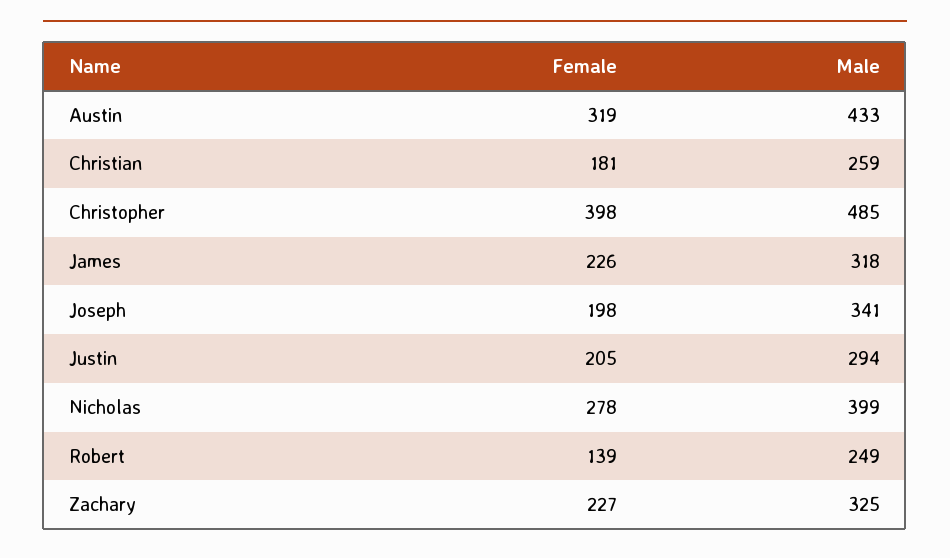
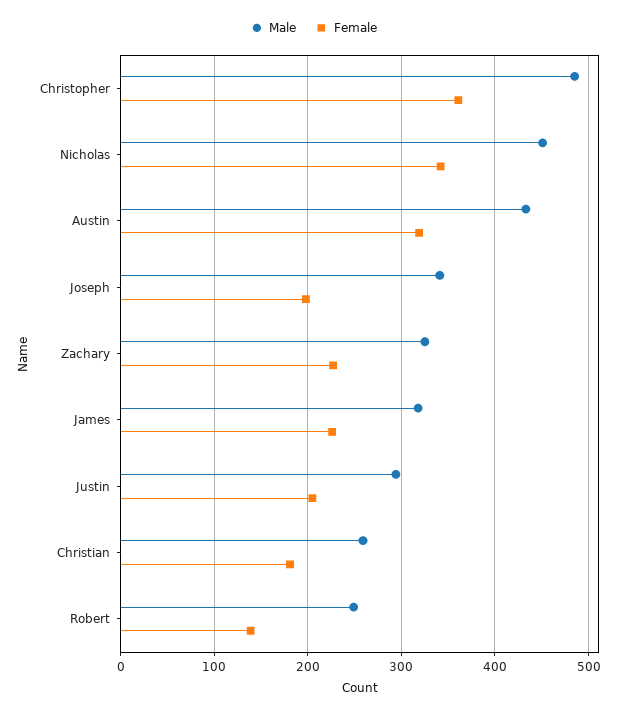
Female, Christopher: 398 -> 360
Female, Nicholas: 278 -> 340
Male, Nicholas: 399 -> 450

